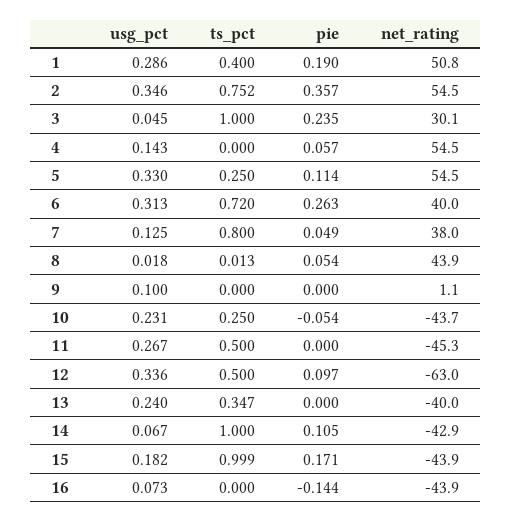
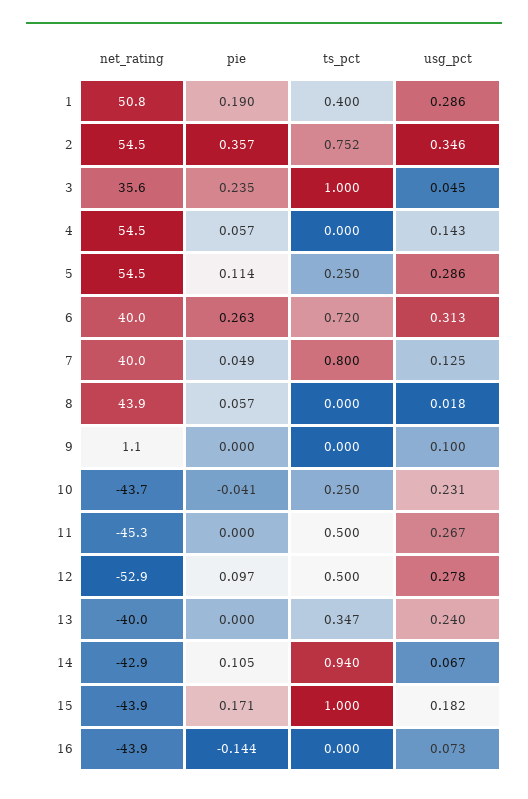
net_rating, 3: 30.1 -> 35.6
usg_pct, 5: 0.33 -> 0.286
net_rating, 7: 38 -> 40
ts_pct, 8: 0.013 -> 0
pie, 8: 0.054 -> 0.057
pie, 10: -0.054 -> -0.041
usg_pct, 12: 0.336 -> 0.278
net_rating, 12: -63 -> -52.9
ts_pct, 14: 1 -> 0.94
ts_pct, 15: 0.999 -> 1

